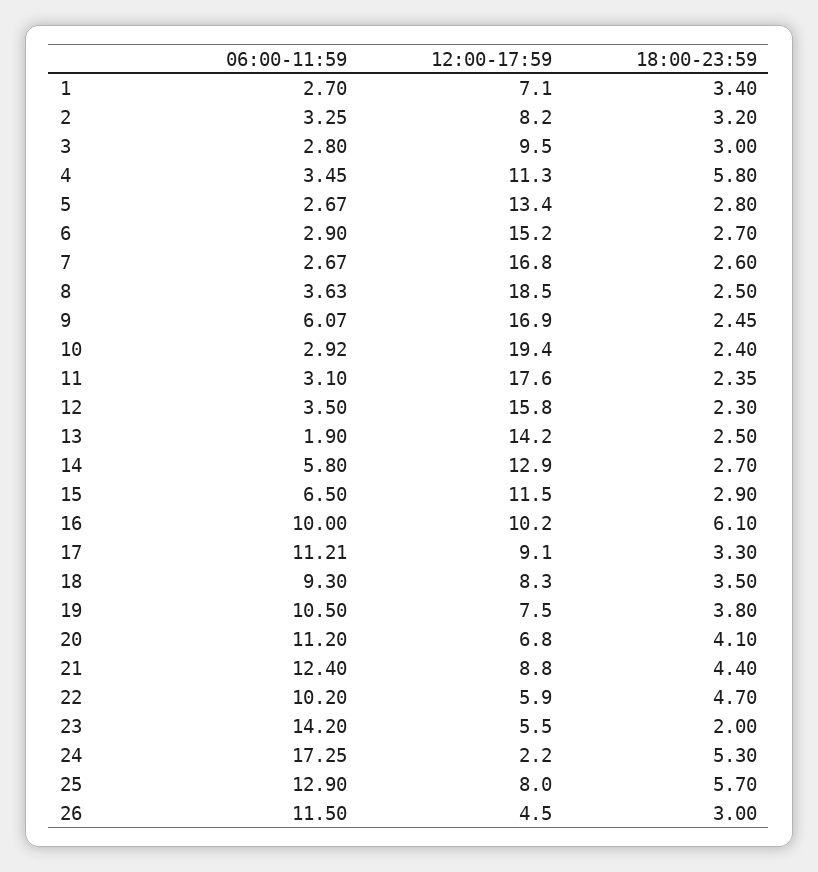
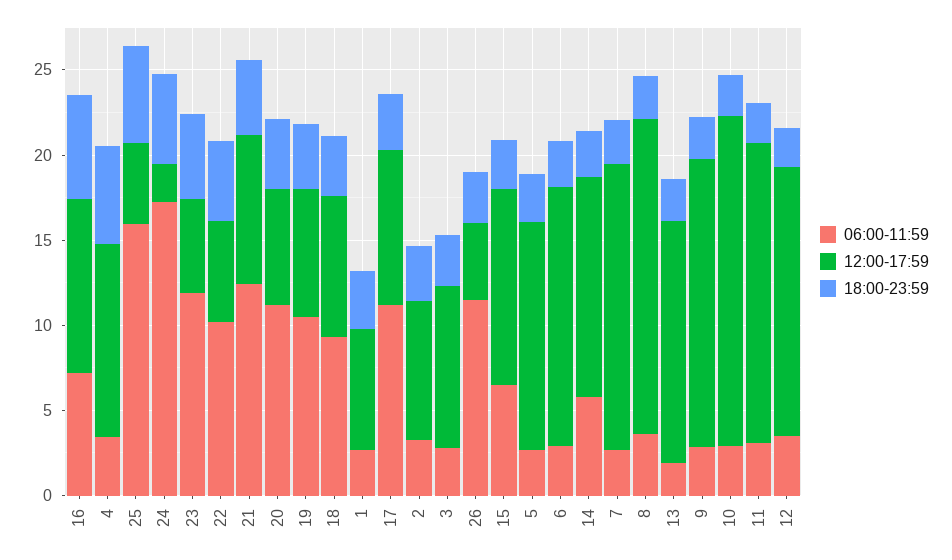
06:00-11:59, 9: 6.07 -> 3
06:00-11:59, 16: 10 -> 7
06:00-11:59, 23: 14.2 -> 12
18:00-23:59, 23: 2 -> 5
06:00-11:59, 25: 12.9 -> 16
12:00-17:59, 25: 8 -> 5

